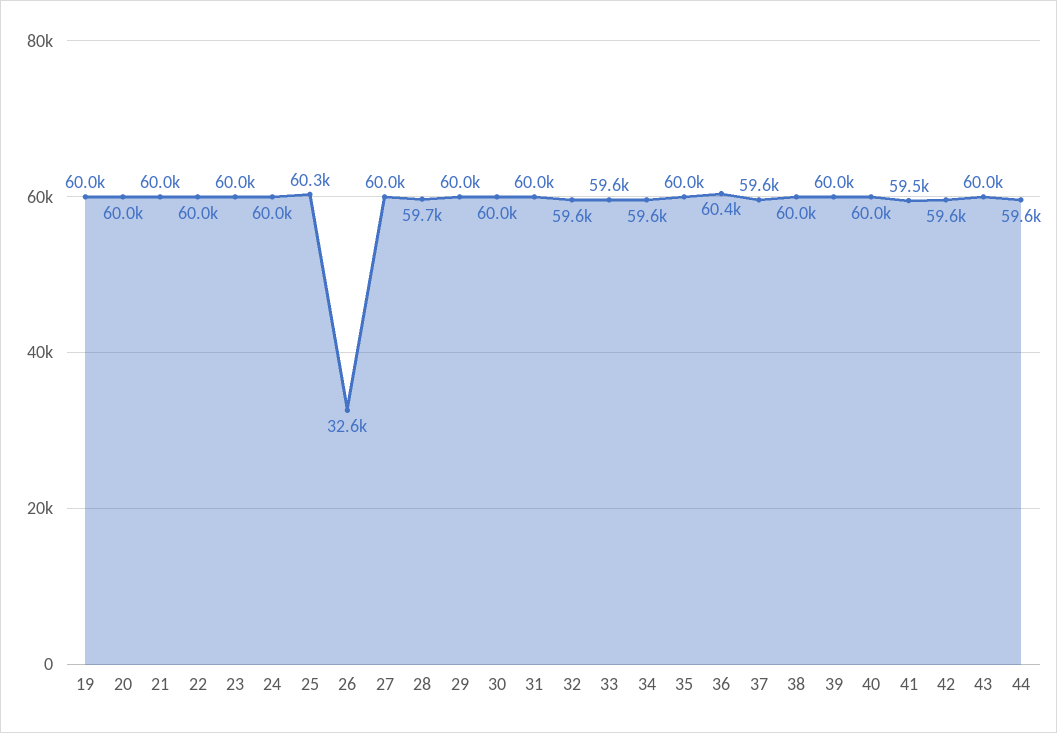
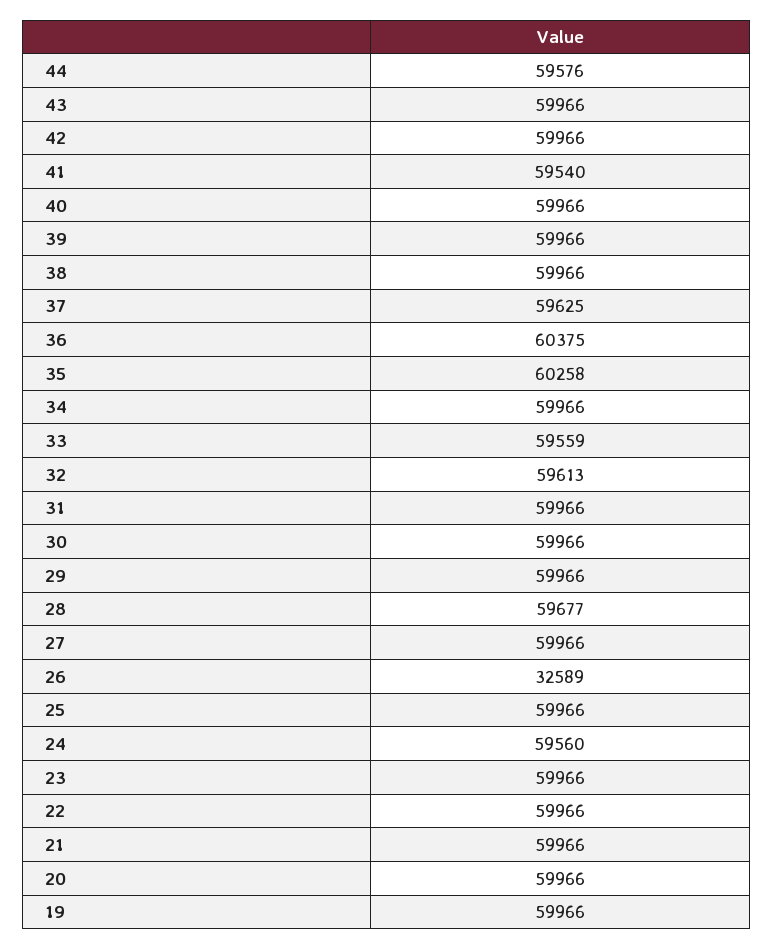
24: 60000 -> 59560
25: 60300 -> 59966
34: 59600 -> 59966
35: 60000 -> 60258
42: 59600 -> 59966

